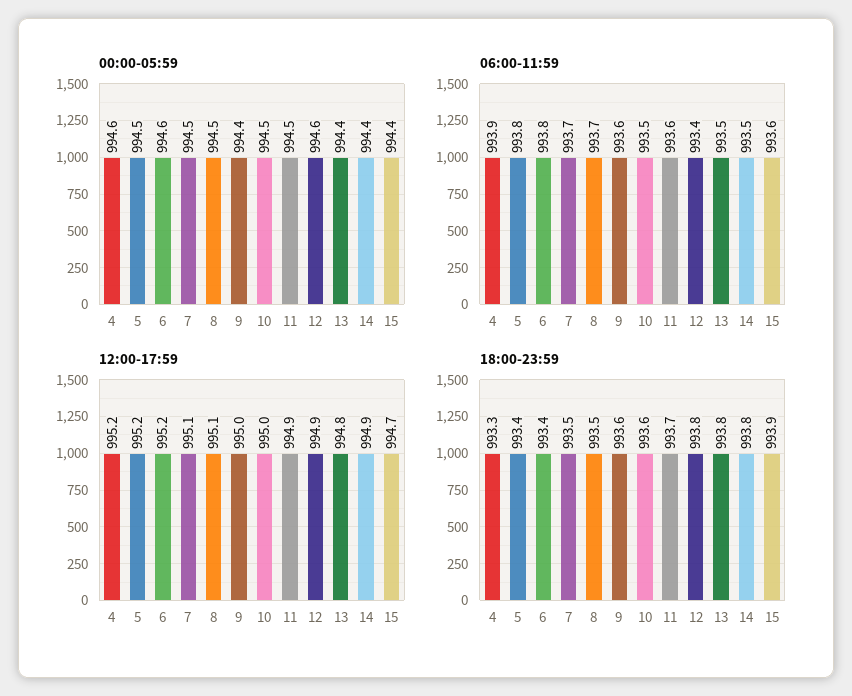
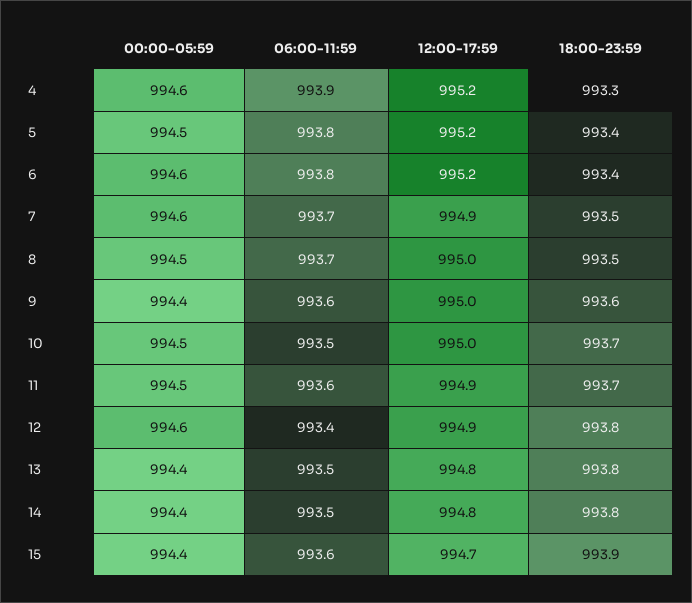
00:00-05:59, 7: 994.5 -> 994.6
12:00-17:59, 7: 995.1 -> 994.9
12:00-17:59, 8: 995.1 -> 995
12:00-17:59, 14: 994.9 -> 994.8
18:00-23:59, 10: 993.6 -> 993.7

